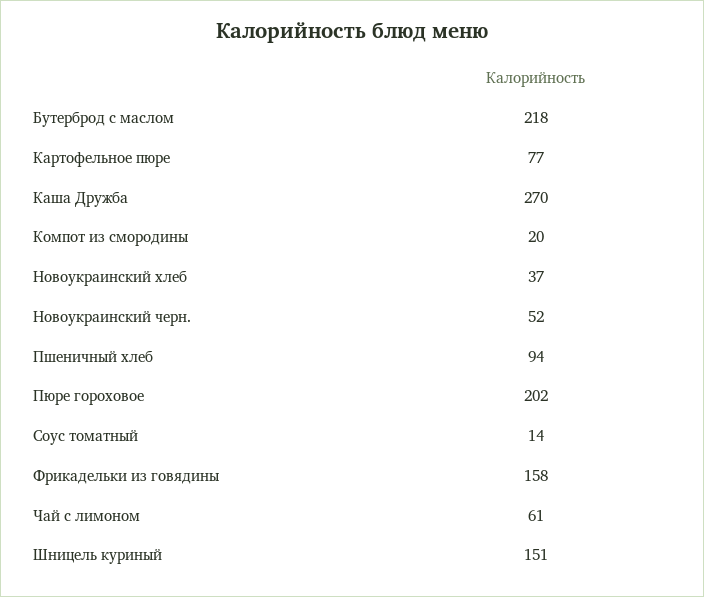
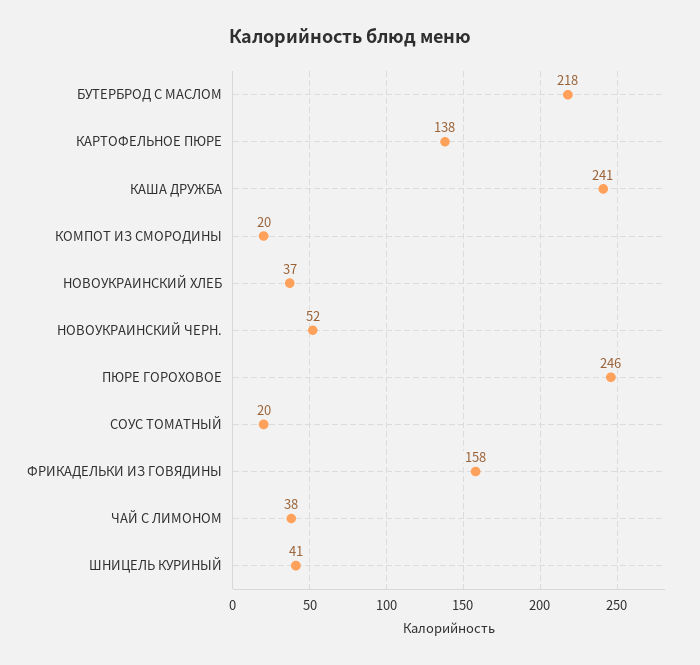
Картофельное пюре: 77 -> 138
Каша Дружба: 270 -> 241
Пшеничный хлеб: 94 -> none
Пюре гороховое: 202 -> 246
Соус томатный: 14 -> 20
Чай с лимоном: 61 -> 38
Шницель куриный: 151 -> 41

